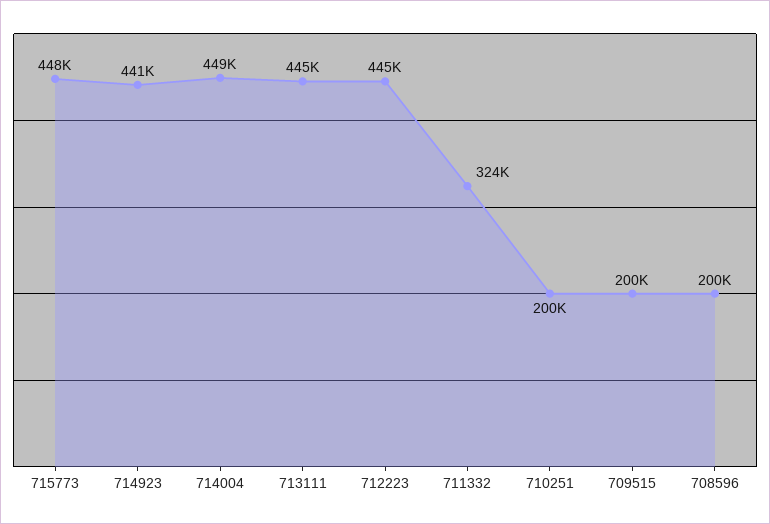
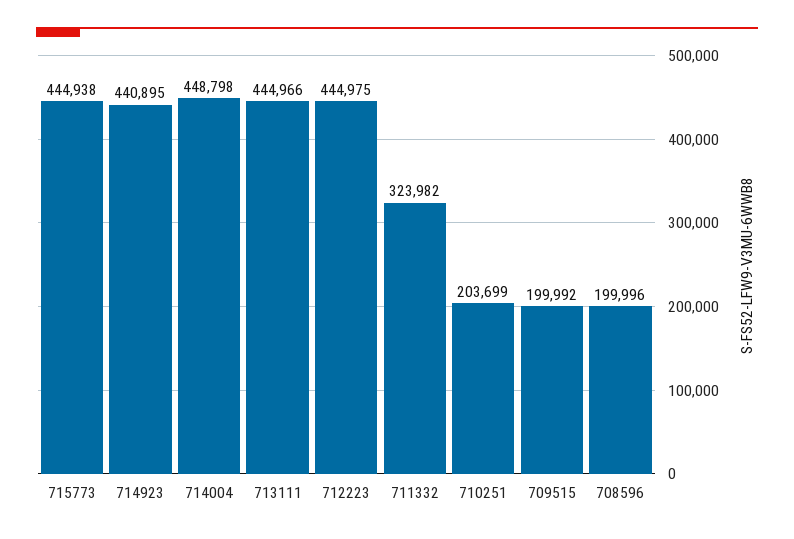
715773: 448000 -> 444938
710251: 200000 -> 203699

